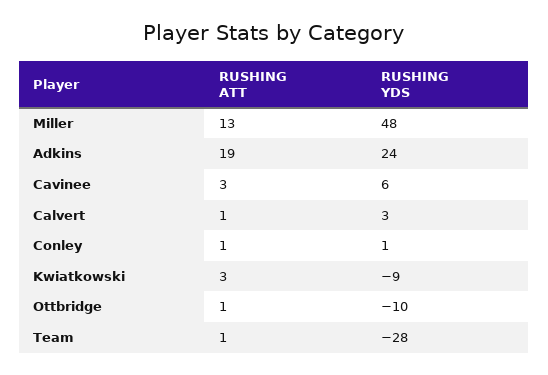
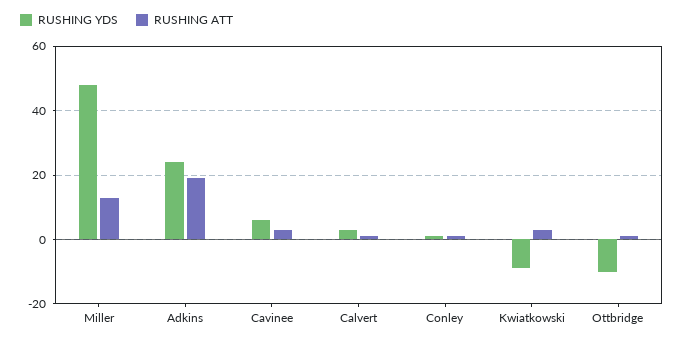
RUSHING ATT, Team: 1 -> none
RUSHING YDS, Team: -28 -> none

